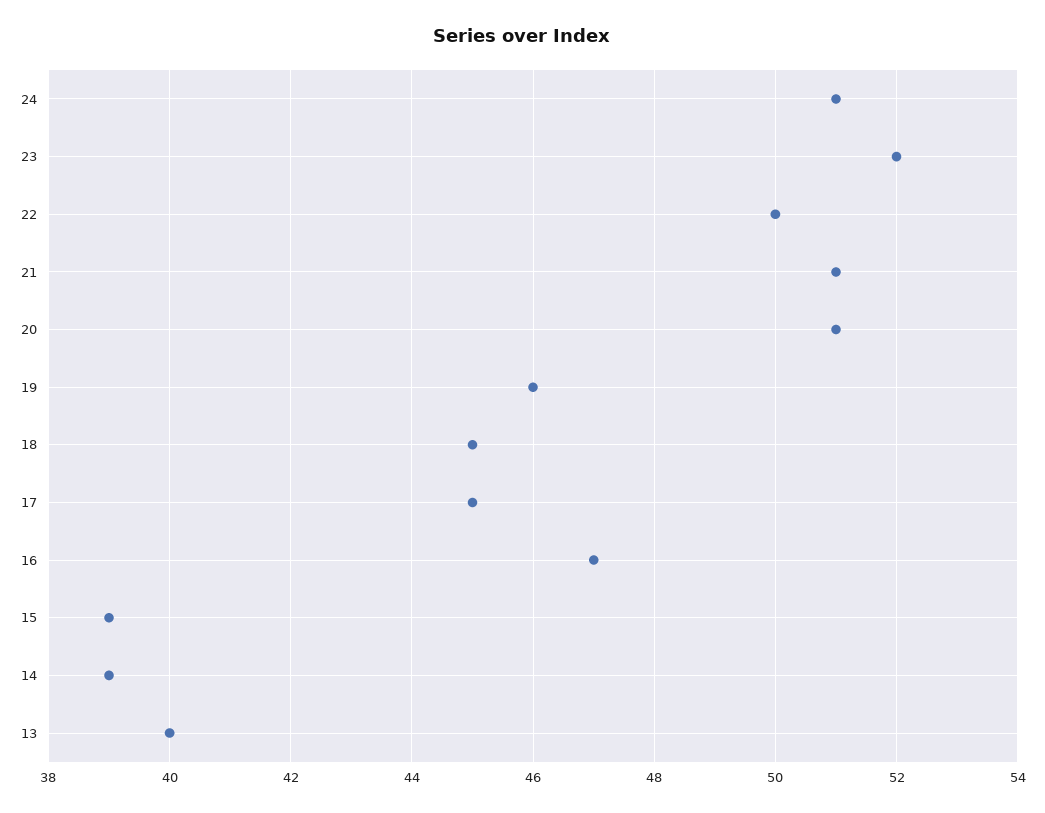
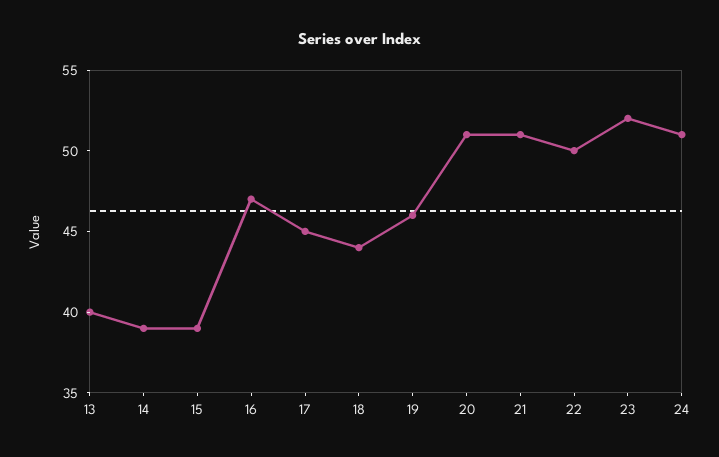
18: 45 -> 44

